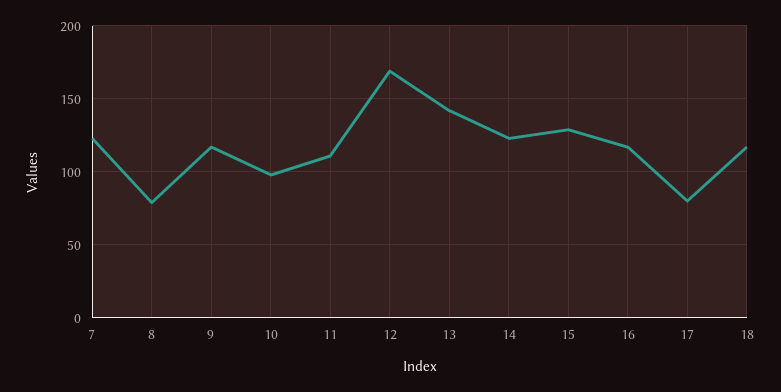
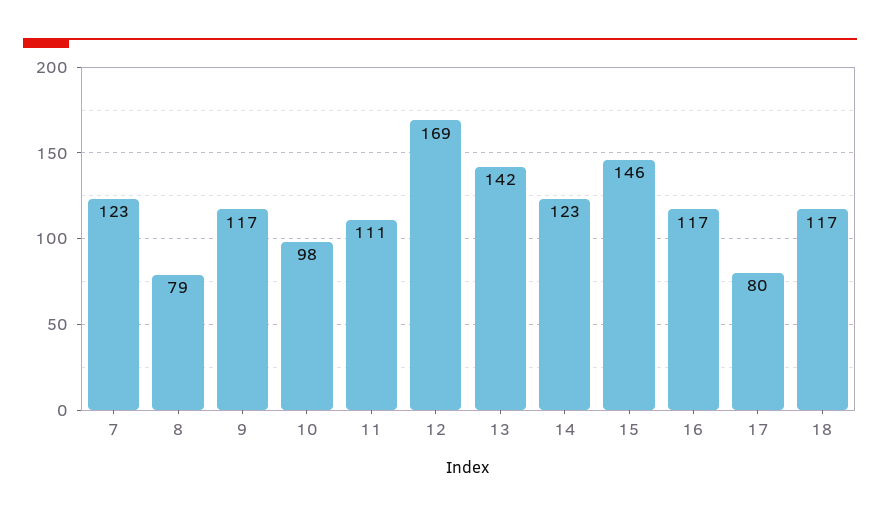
15: 130 -> 146

